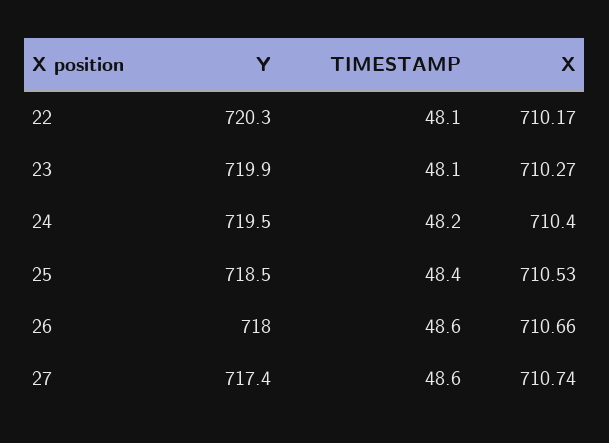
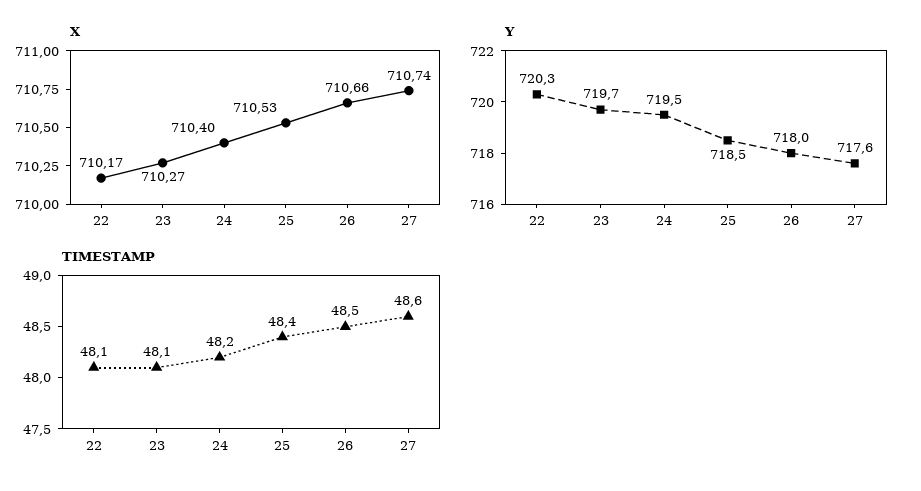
Y, 23: 719.9 -> 719.7
TIMESTAMP, 26: 48.6 -> 48.5
Y, 27: 717.4 -> 717.6

